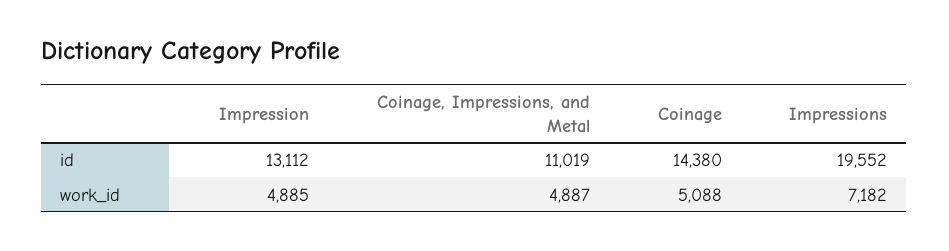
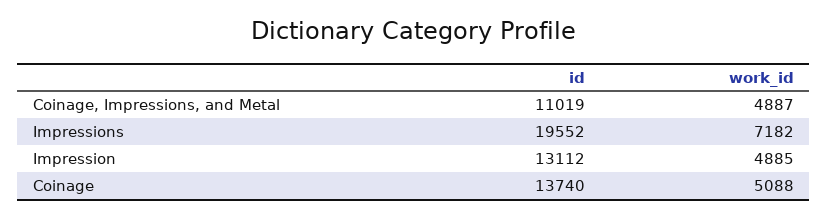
Coinage, id: 14380 -> 13740

